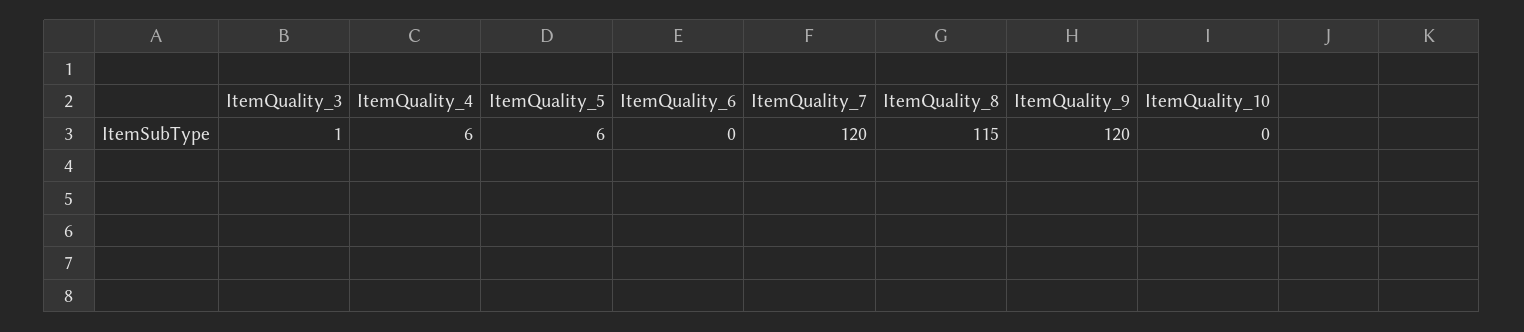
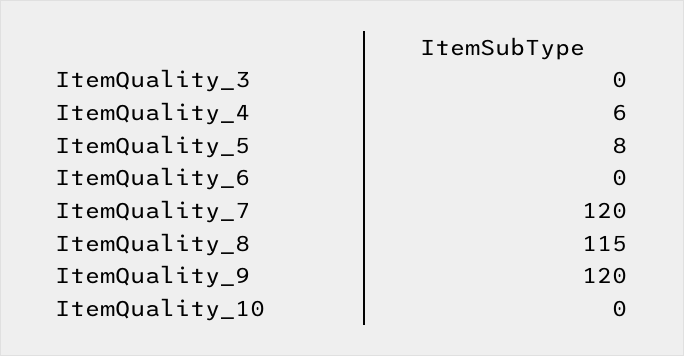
ItemQuality_3: 1 -> 0
ItemQuality_5: 6 -> 8

